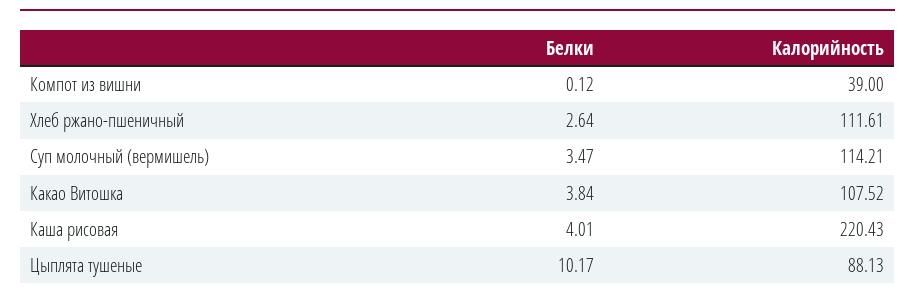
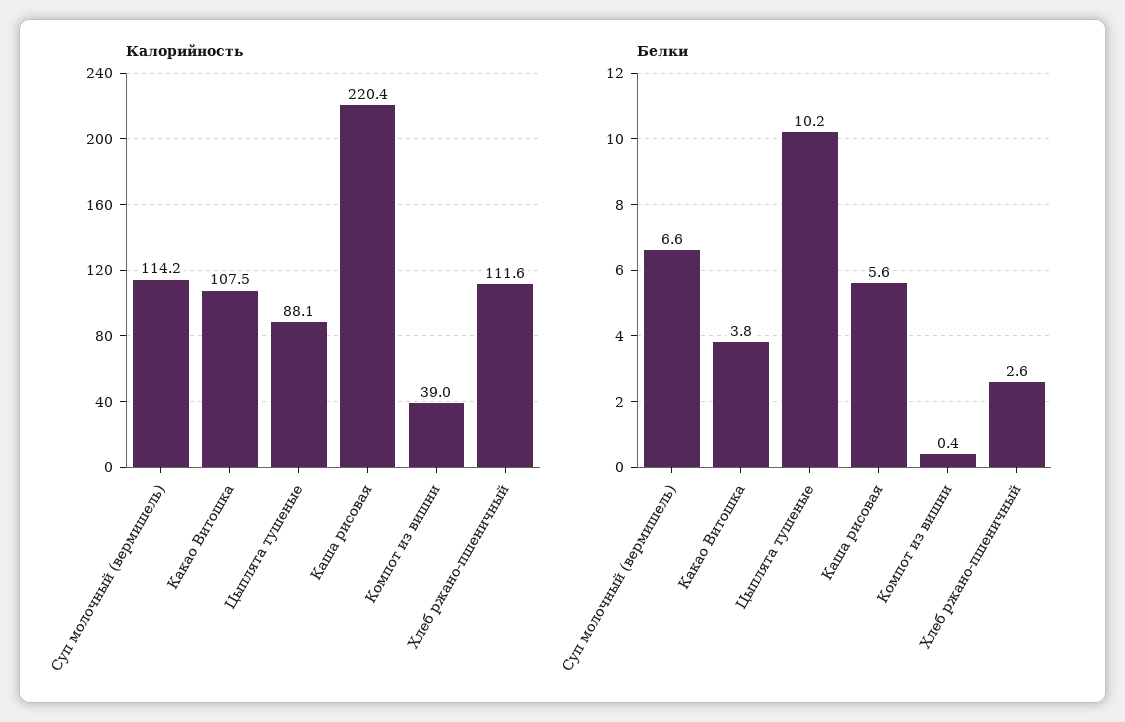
Белки, Компот из вишни: 0.12 -> 0.4
Белки, Суп молочный (вермишель): 3.47 -> 6.6
Белки, Каша рисовая: 4.01 -> 5.6

